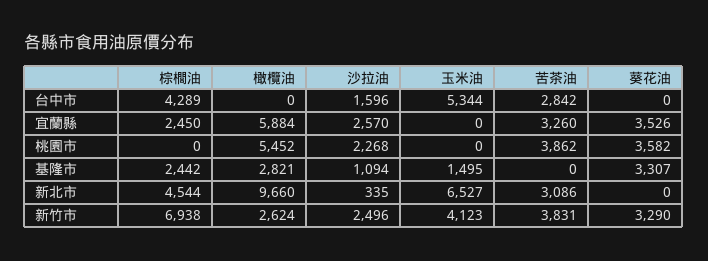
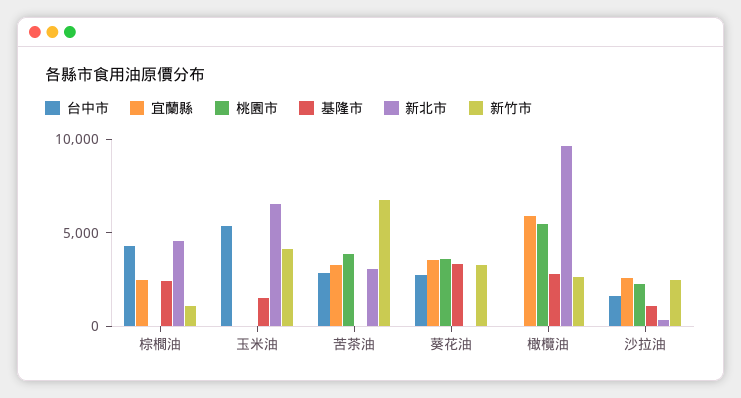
台中市, 葵花油: 0 -> 3000
新竹市, 棕櫚油: 6938 -> 1000
新竹市, 苦茶油: 3831 -> 7000

